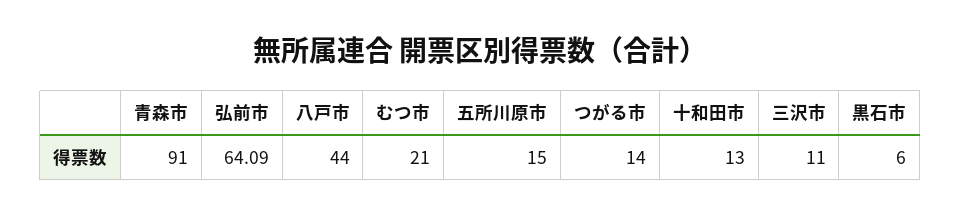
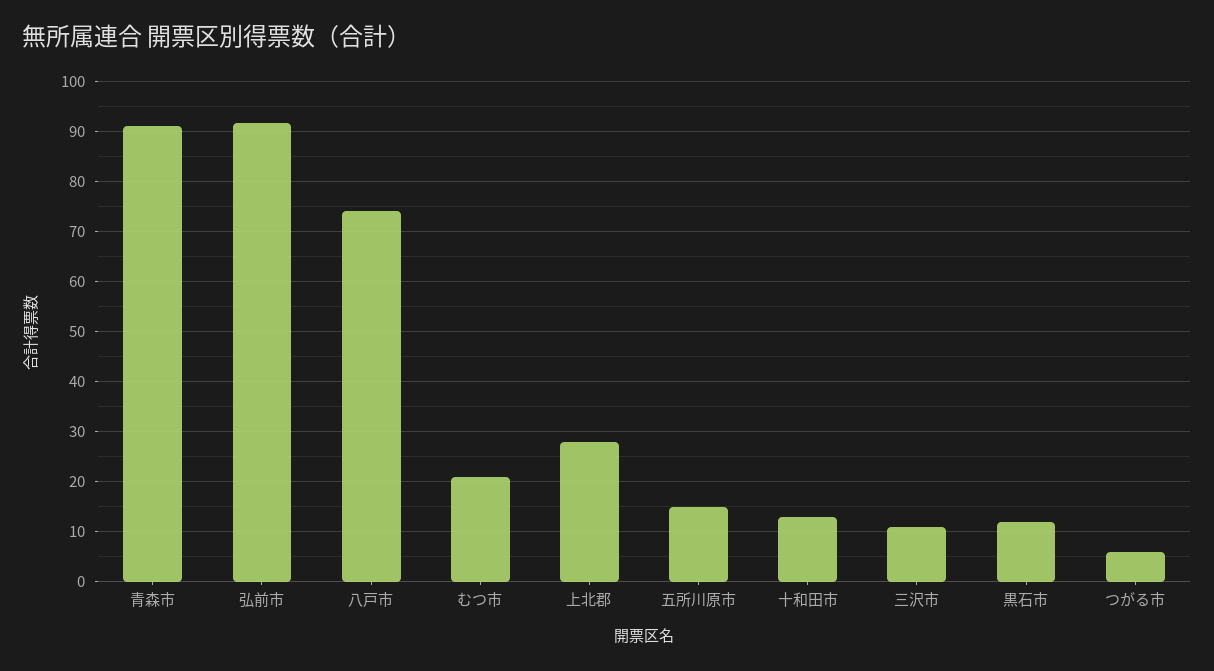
弘前市: 64.09 -> 92
八戸市: 44 -> 74
つがる市: 14 -> 6
黒石市: 6 -> 12
上北郡: none -> 28

